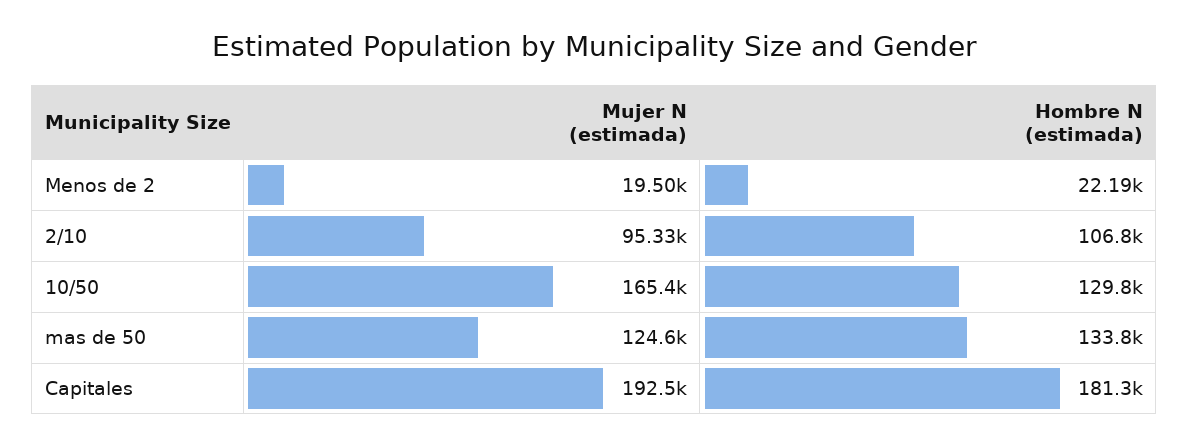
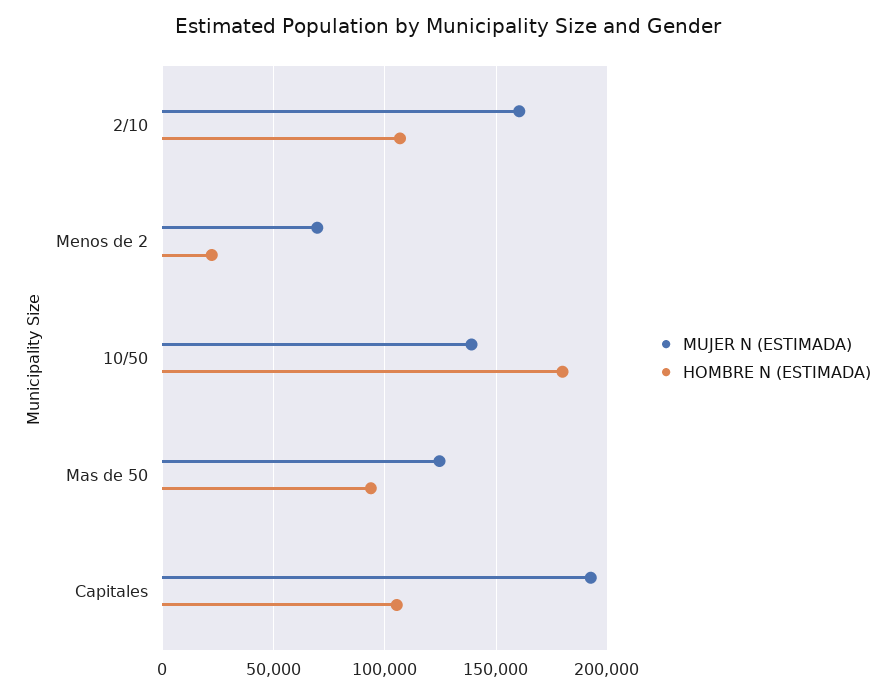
Mujer N (estimada), Menos de 2: 19500 -> 70000
Mujer N (estimada), 2/10: 95330 -> 160000
Mujer N (estimada), 10/50: 165400 -> 140000
Hombre N (estimada), 10/50: 129800 -> 180000
Hombre N (estimada), mas de 50: 133800 -> 95000
Hombre N (estimada), Capitales: 181300 -> 105000

